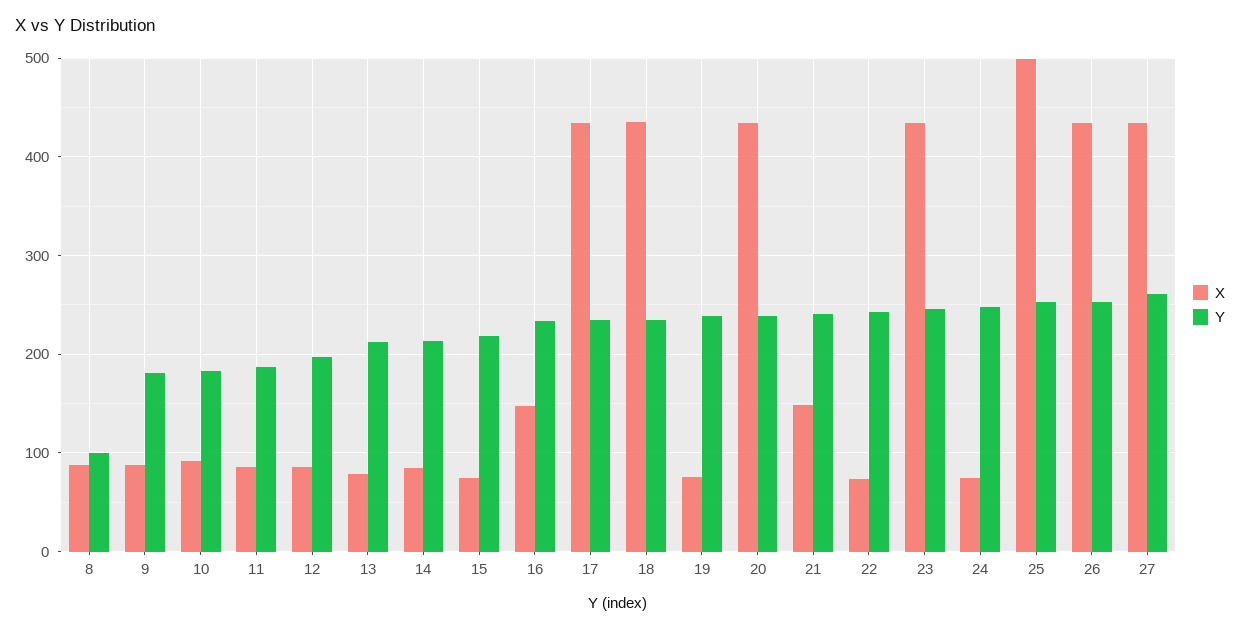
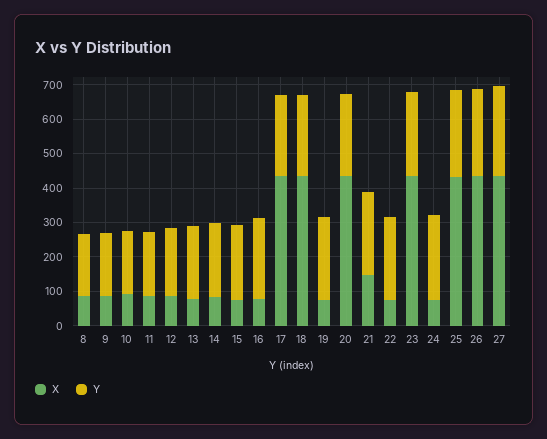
Y, 8: 100 -> 175
X, 16: 150 -> 75
X, 25: 500 -> 425

